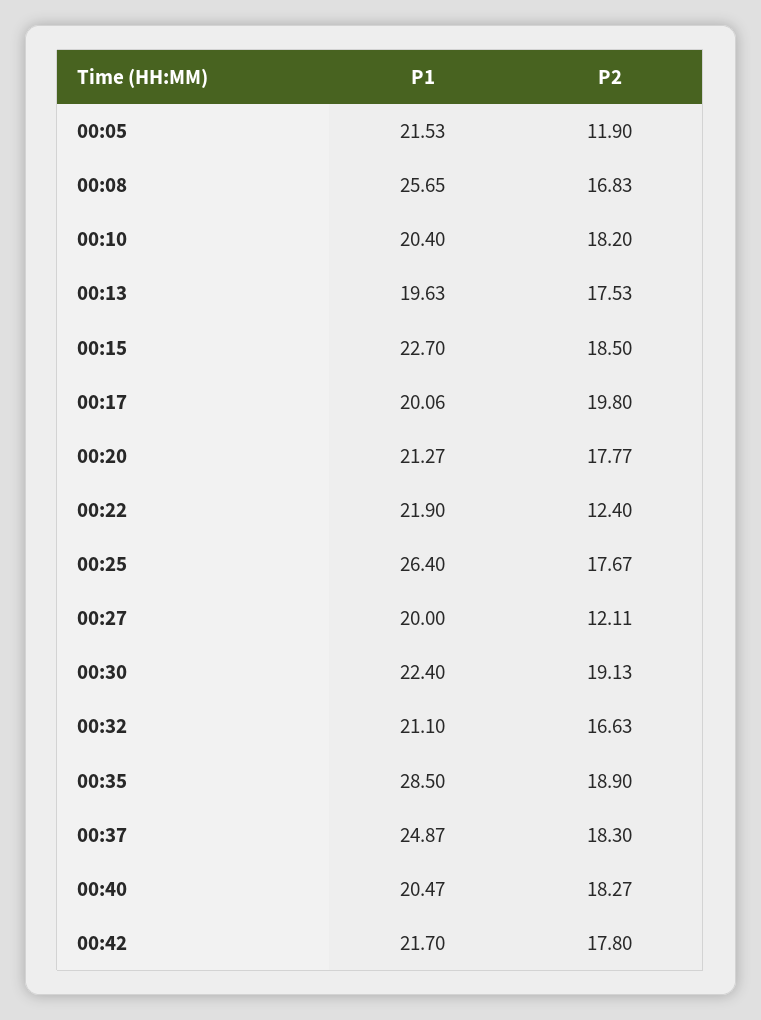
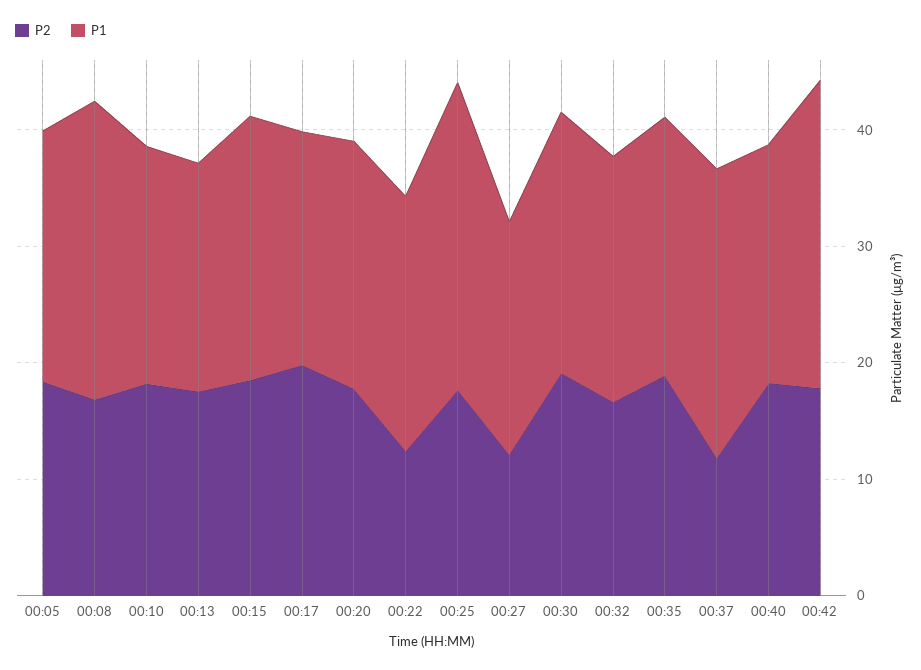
P2, 00:05: 11.9 -> 18
P1, 00:35: 28.5 -> 22
P2, 00:37: 18.3 -> 12
P1, 00:42: 21.7 -> 26

